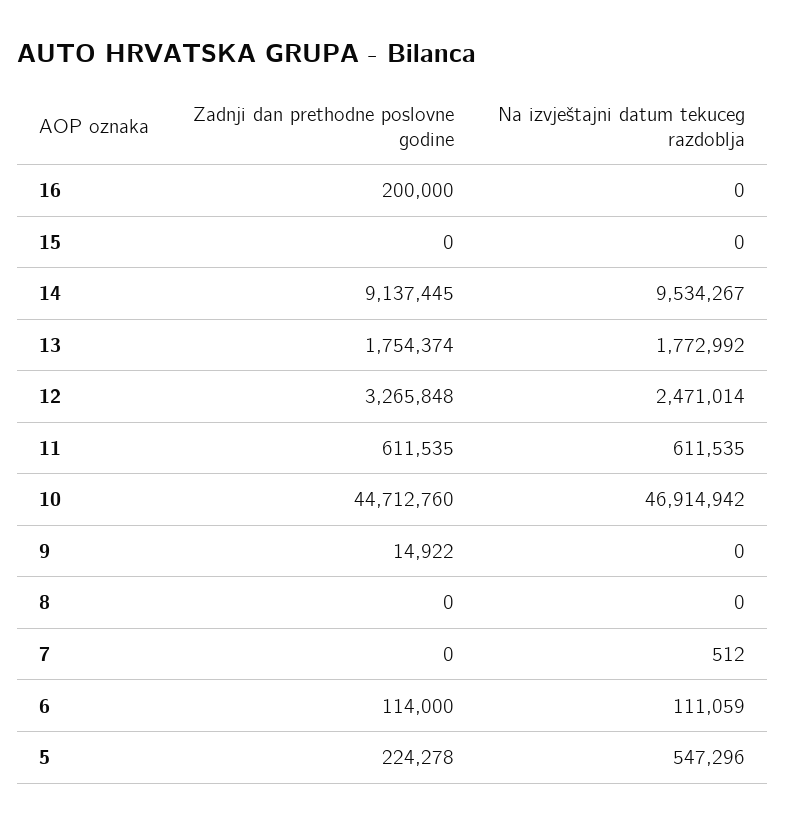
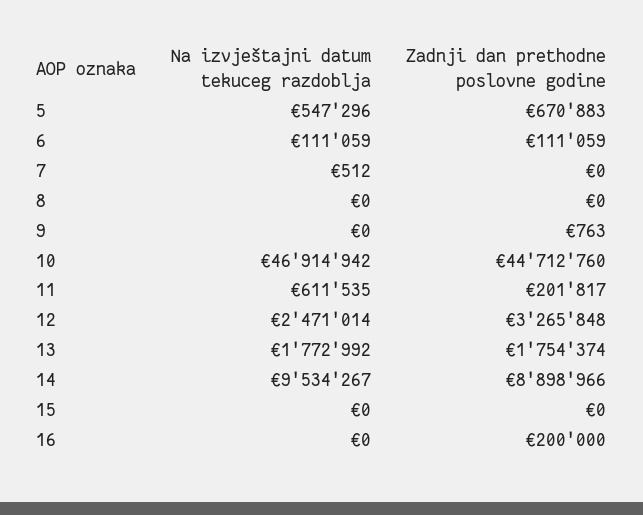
Zadnji dan prethodne poslovne godine, 14: 9137445 -> 8898966
Zadnji dan prethodne poslovne godine, 11: 611535 -> 201817
Zadnji dan prethodne poslovne godine, 9: 14922 -> 763
Zadnji dan prethodne poslovne godine, 6: 114000 -> 111059
Zadnji dan prethodne poslovne godine, 5: 224278 -> 670883

